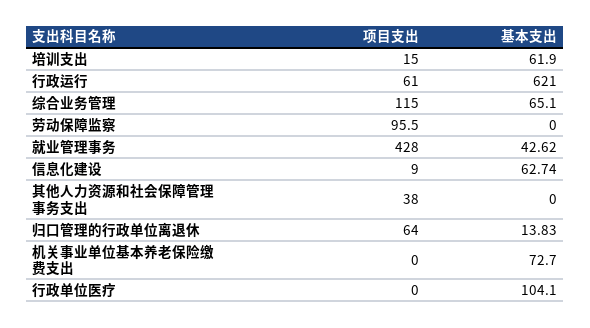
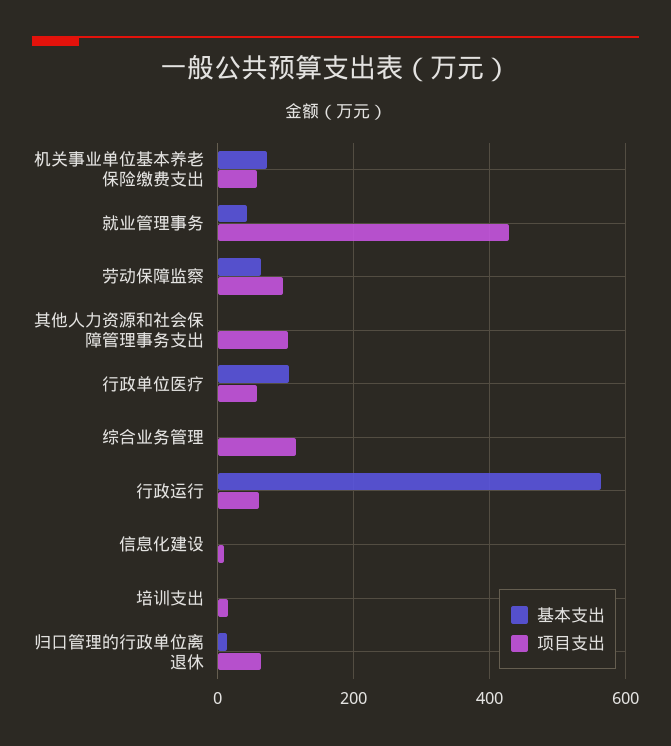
基本支出, 培训支出: 61.9 -> 0
基本支出, 行政运行: 621 -> 560
基本支出, 综合业务管理: 65.1 -> 0
基本支出, 劳动保障监察: 0 -> 60
基本支出, 信息化建设: 62.74 -> 0
项目支出, 其他人力资源和社会保障管理事务支出: 38 -> 100
项目支出, 机关事业单位基本养老保险缴费支出: 0 -> 60
项目支出, 行政单位医疗: 0 -> 60

